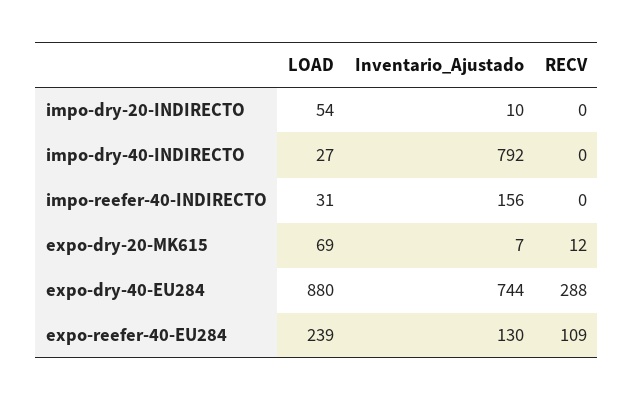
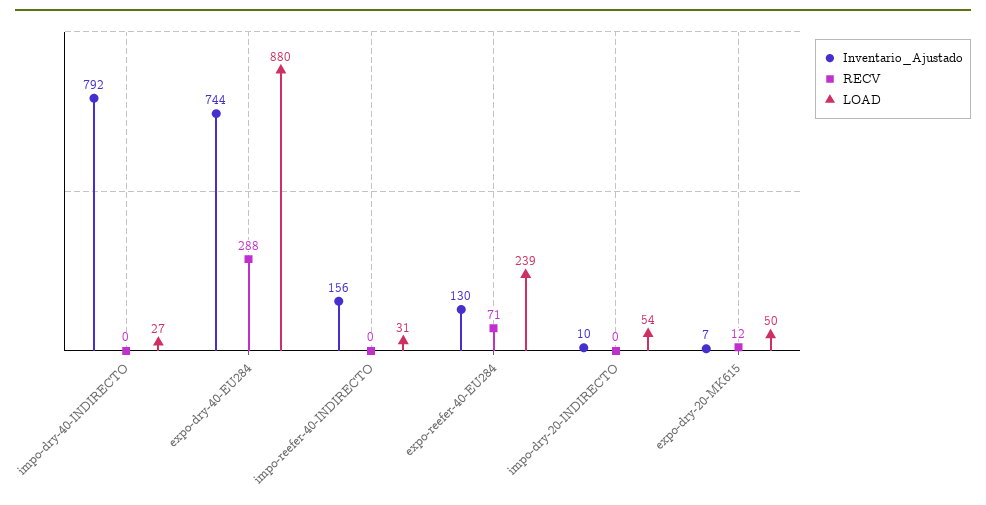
LOAD, expo-dry-20-MK615: 69 -> 50
RECV, expo-reefer-40-EU284: 109 -> 71

